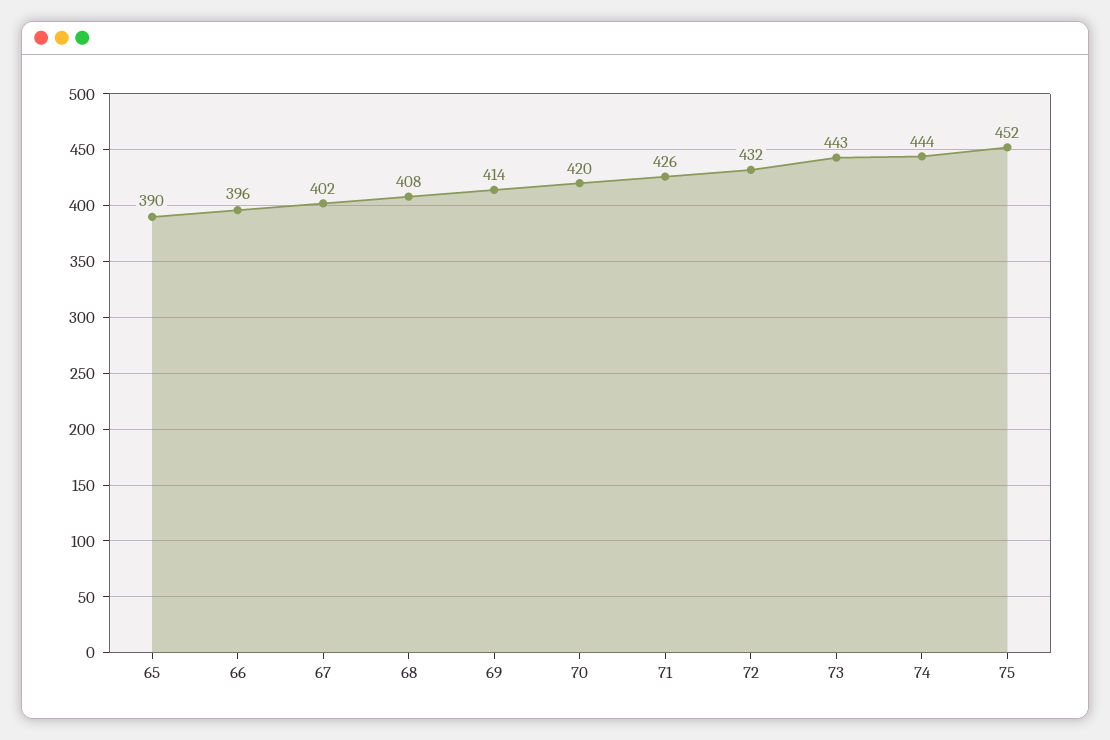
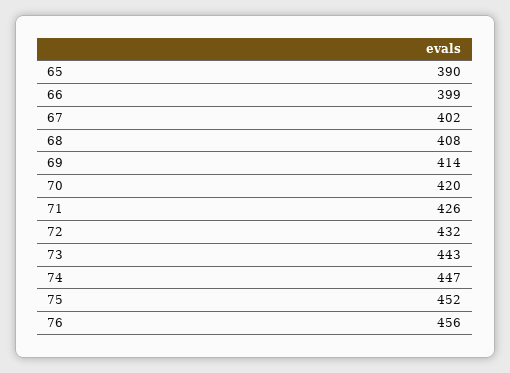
66: 396 -> 399
74: 444 -> 447
76: none -> 456

